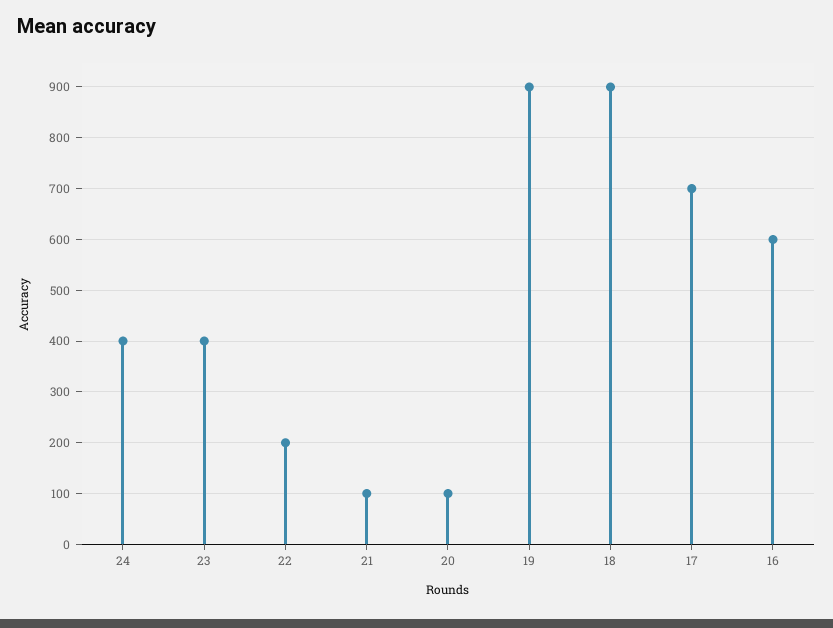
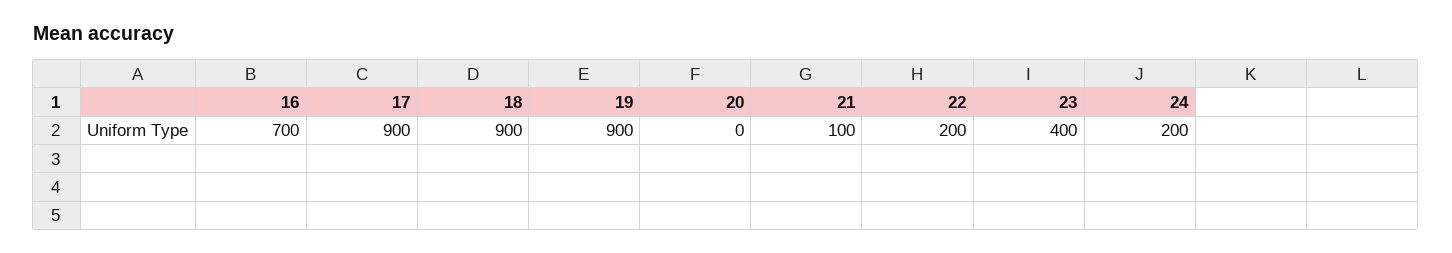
24: 400 -> 200
20: 100 -> 0
17: 700 -> 900
16: 600 -> 700

